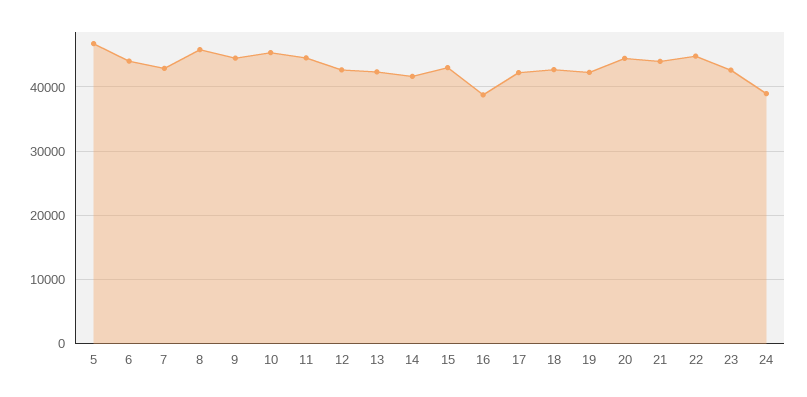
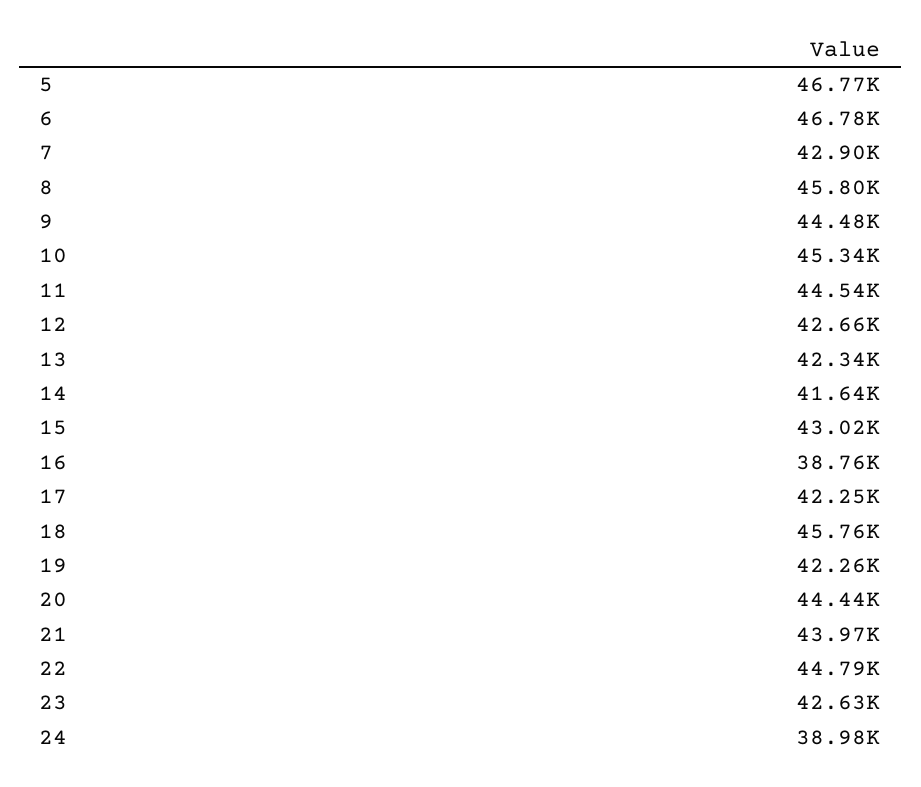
6: 44000 -> 46780
18: 43000 -> 45760

